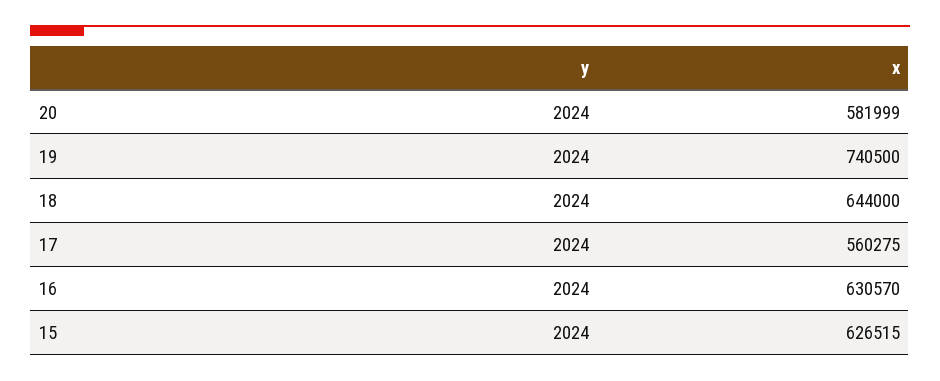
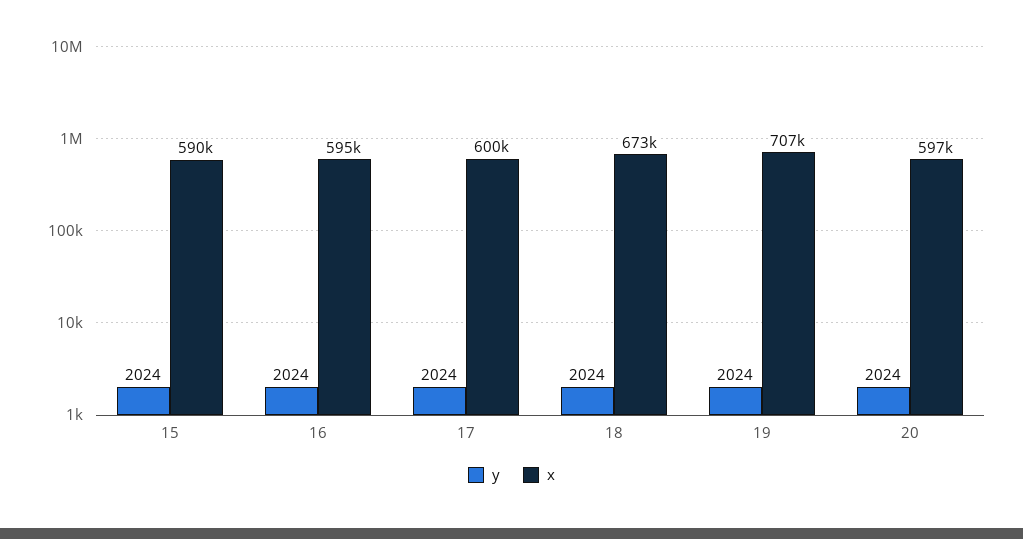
x, 20: 581999 -> 597000
x, 19: 740500 -> 707000
x, 18: 644000 -> 673000
x, 17: 560275 -> 600000
x, 16: 630570 -> 595000
x, 15: 626515 -> 590000

